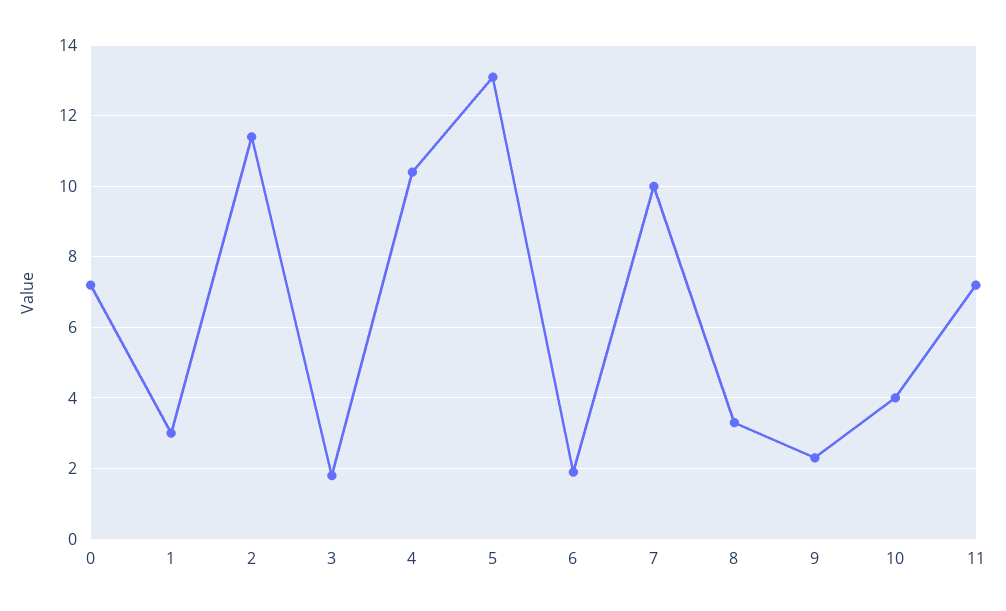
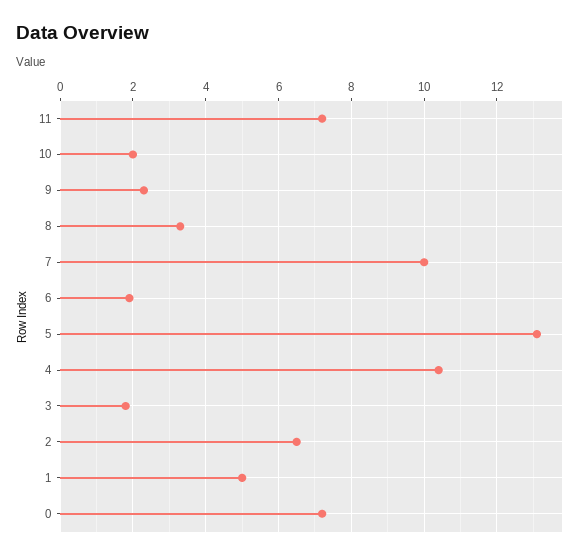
1: 3 -> 5
2: 11.5 -> 6.5
10: 4 -> 2

